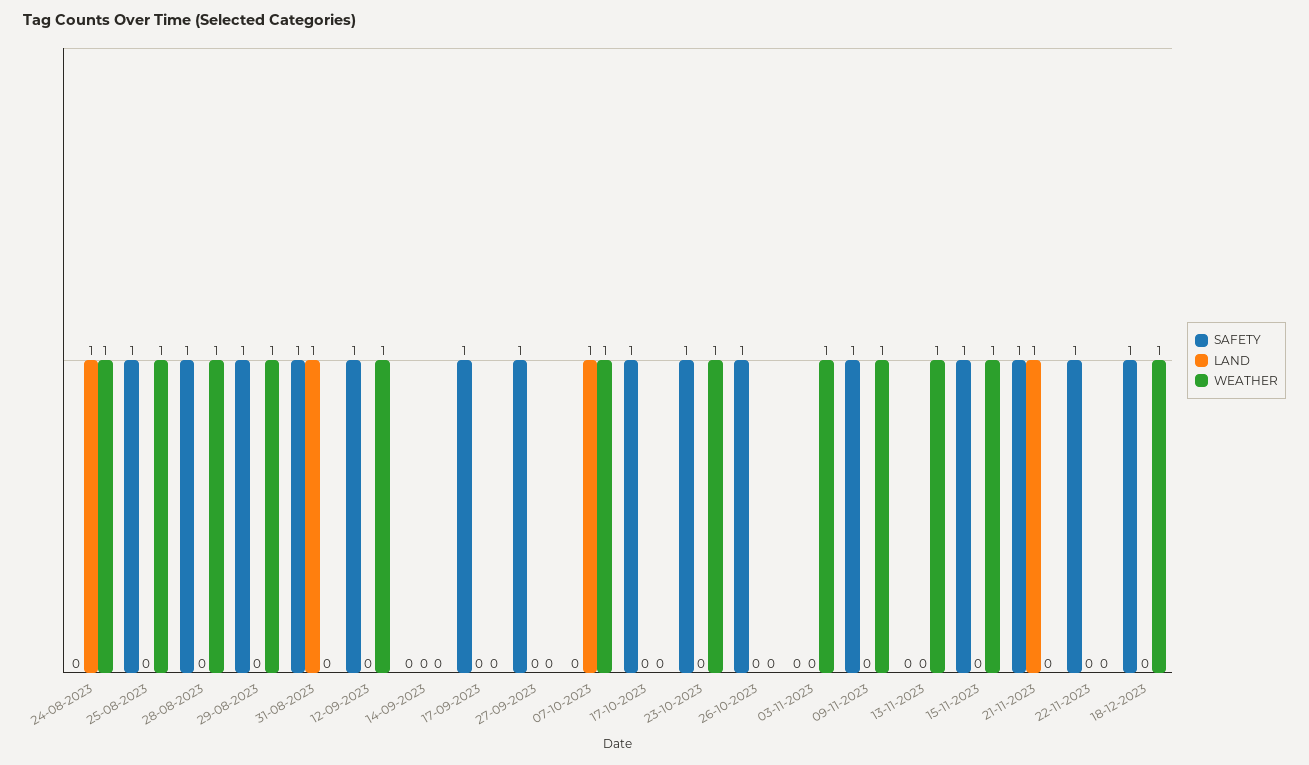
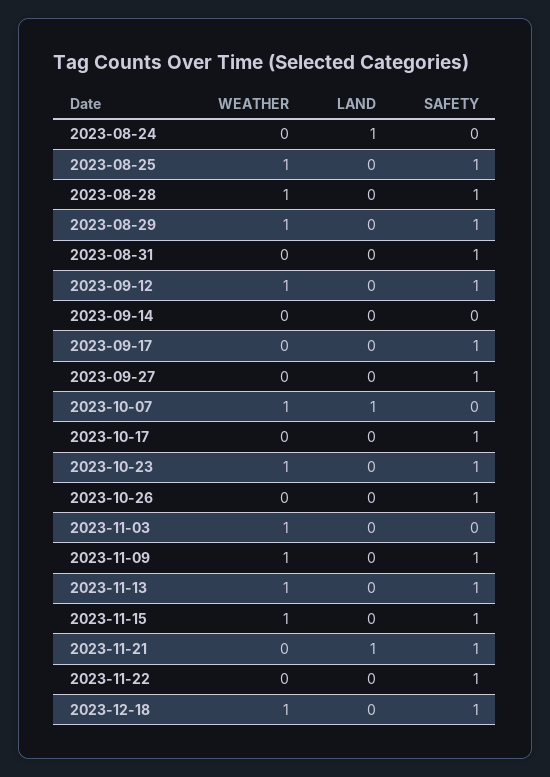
WEATHER, 24-08-2023: 1 -> 0
LAND, 31-08-2023: 1 -> 0
SAFETY, 13-11-2023: 0 -> 1

